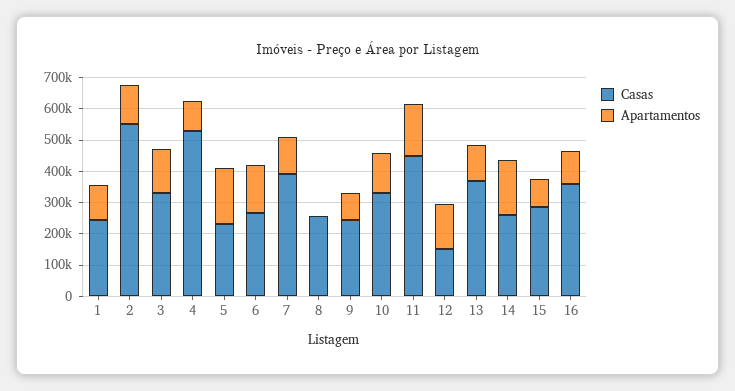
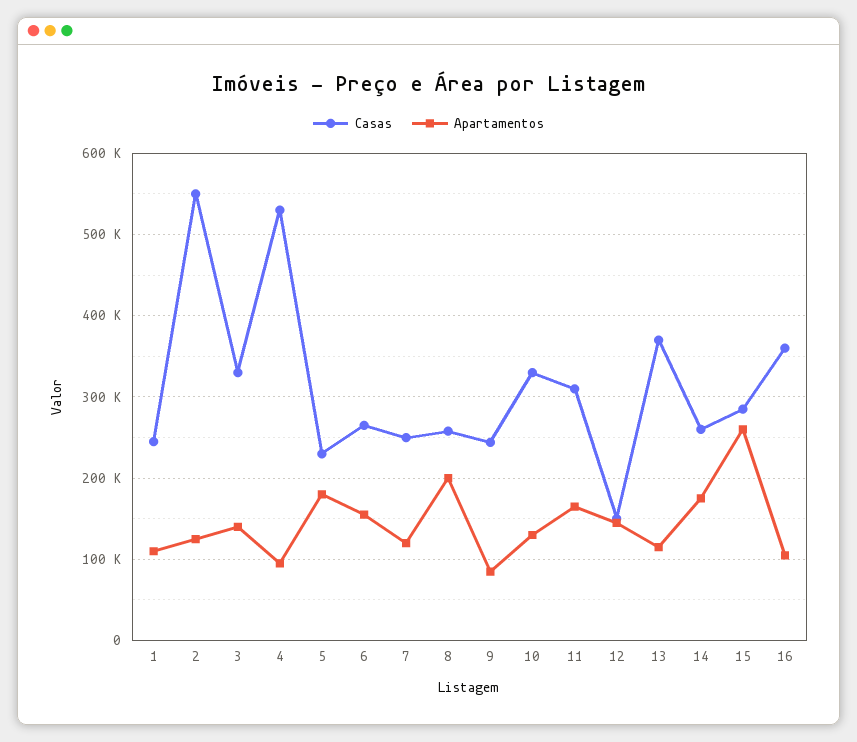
Casas, 7: 400000 -> 250000
Apartamentos, 8: 0 -> 200000
Casas, 11: 450000 -> 310000
Apartamentos, 15: 100000 -> 260000

